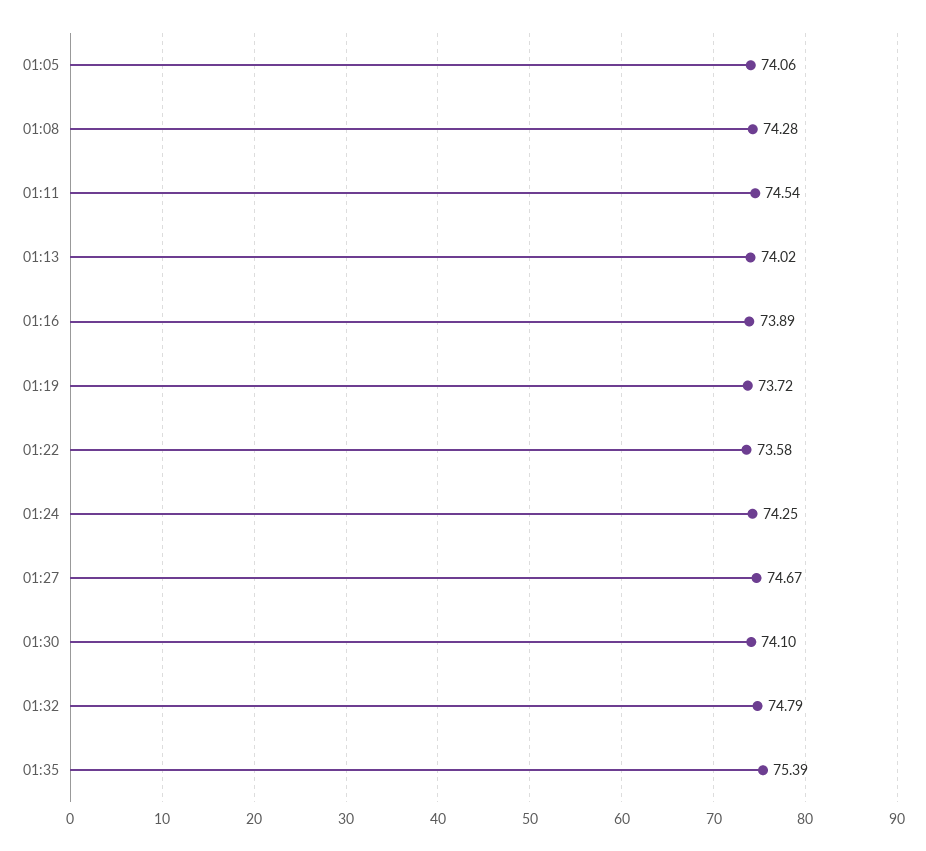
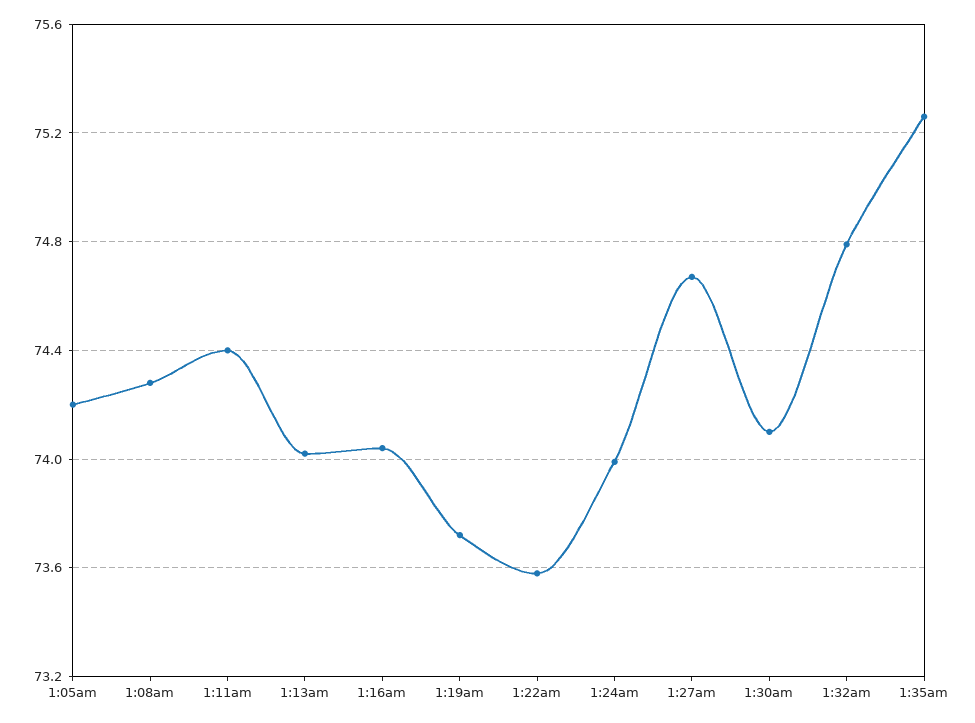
01:05: 74.06 -> 74.2
01:11: 74.54 -> 74.4
01:16: 73.89 -> 74.05
01:24: 74.25 -> 74
01:35: 75.39 -> 75.25

